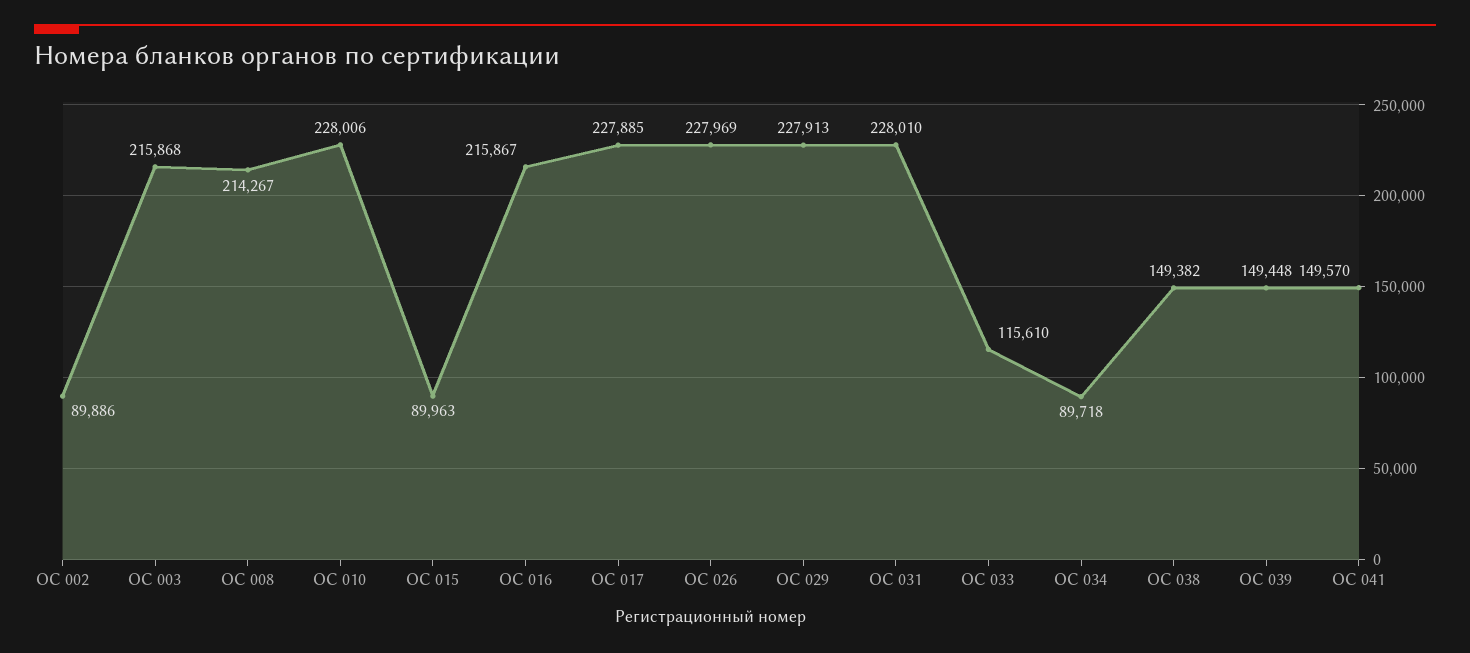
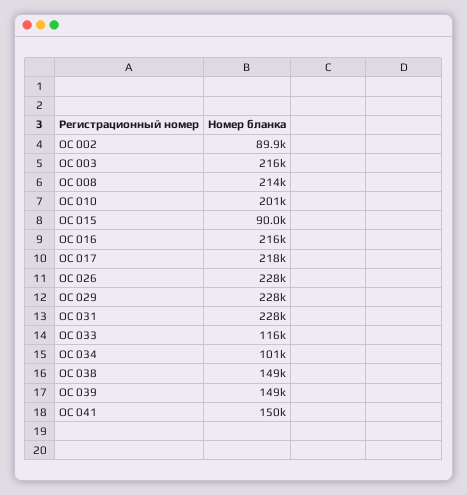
ОС 010: 228006 -> 201000
ОС 017: 227885 -> 218000
ОС 034: 89718 -> 101000

